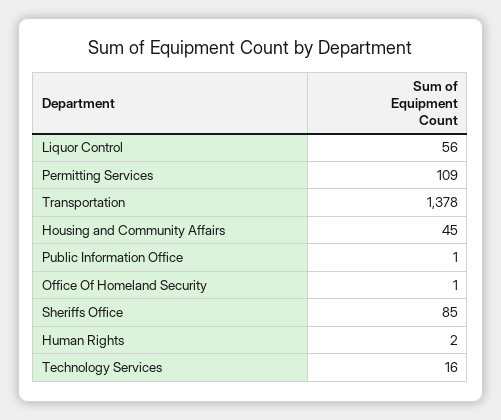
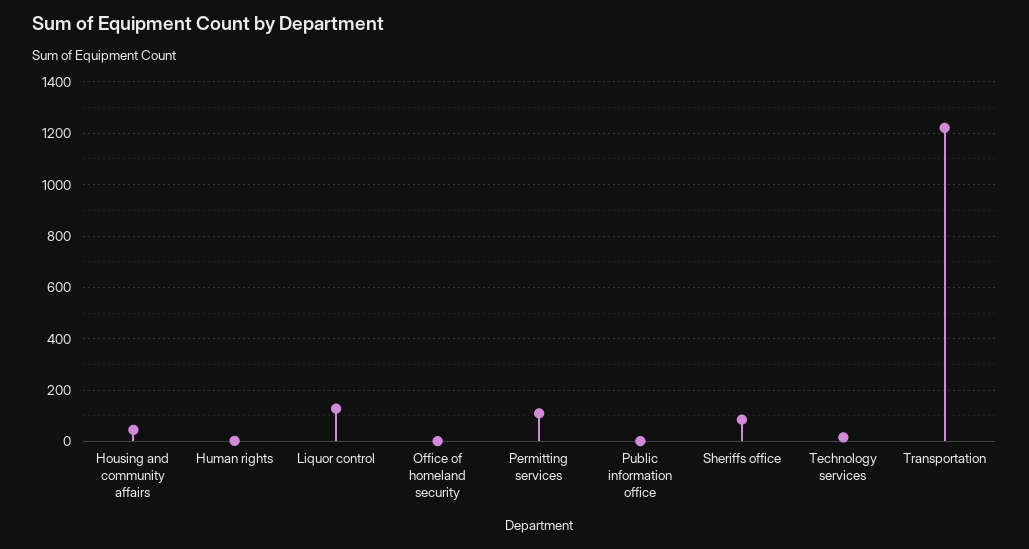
Liquor Control: 56 -> 125
Transportation: 1378 -> 1225

